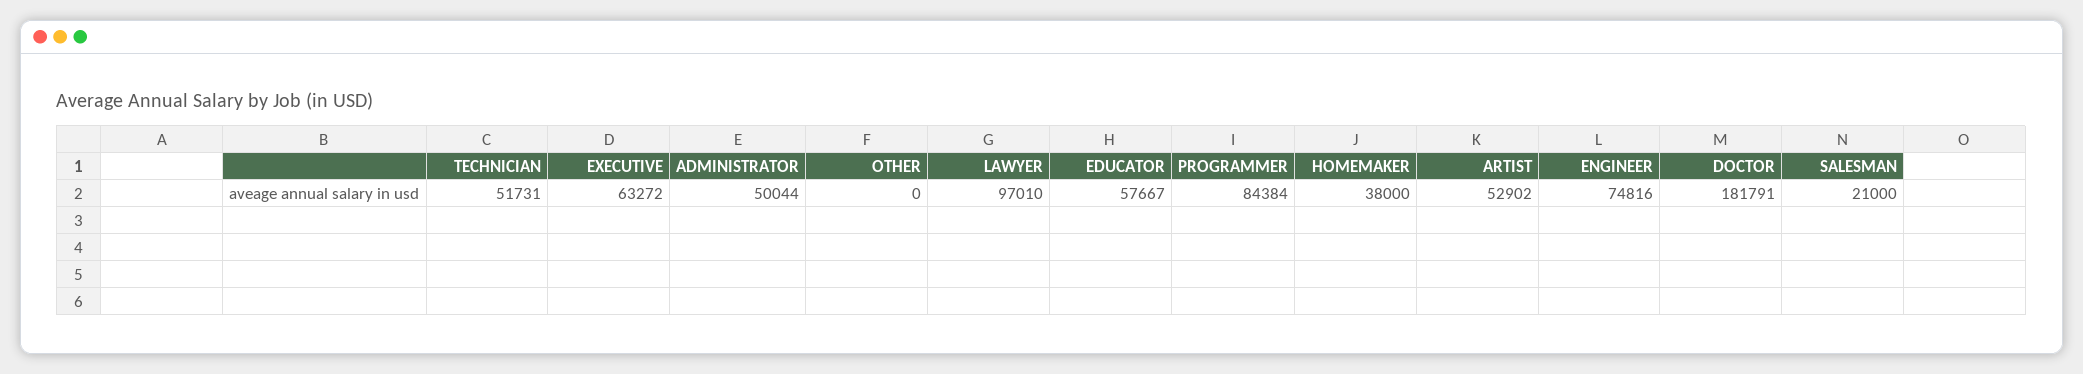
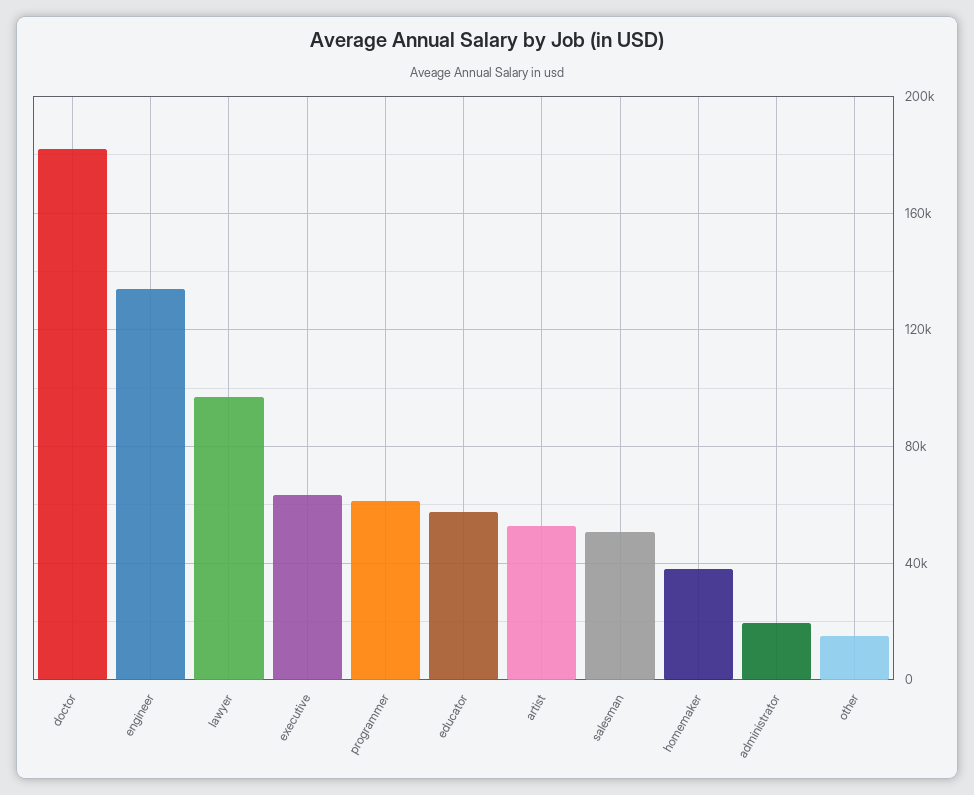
TECHNICIAN: 51731 -> none
ADMINISTRATOR: 50044 -> 20000
OTHER: 0 -> 15000
PROGRAMMER: 84384 -> 60000
ENGINEER: 74816 -> 135000
SALESMAN: 21000 -> 50000

